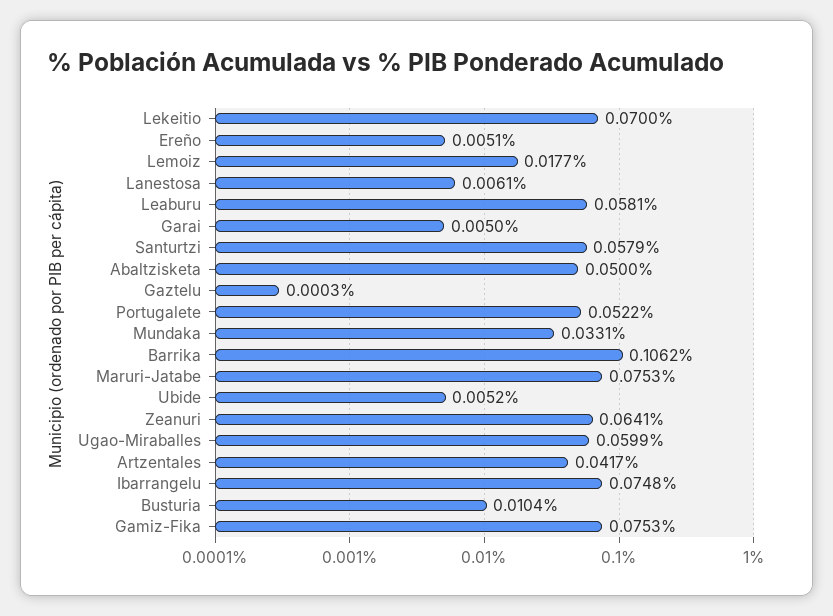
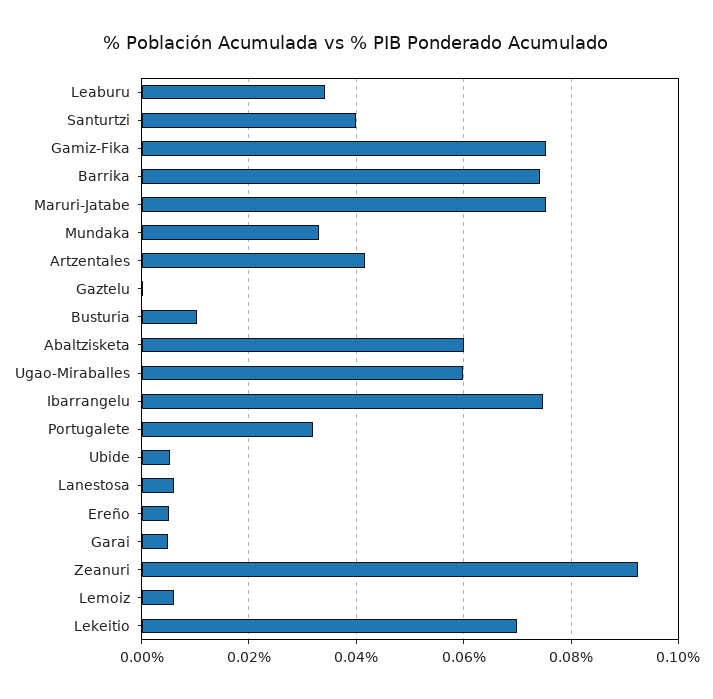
Lemoiz: 0.0177 -> 0.006
Leaburu: 0.0581 -> 0.034
Santurtzi: 0.0579 -> 0.04
Abaltzisketa: 0.05 -> 0.06
Portugalete: 0.0522 -> 0.032
Barrika: 0.1062 -> 0.074
Zeanuri: 0.0641 -> 0.092

